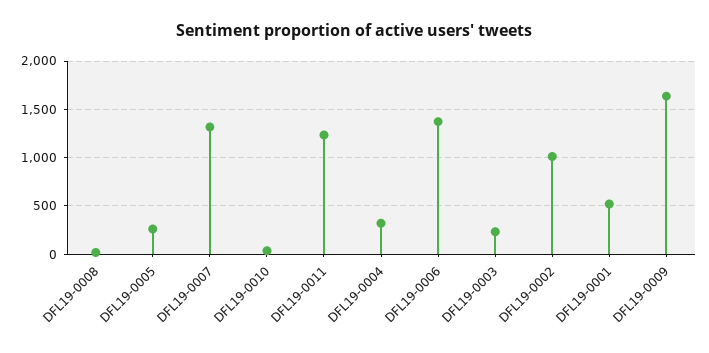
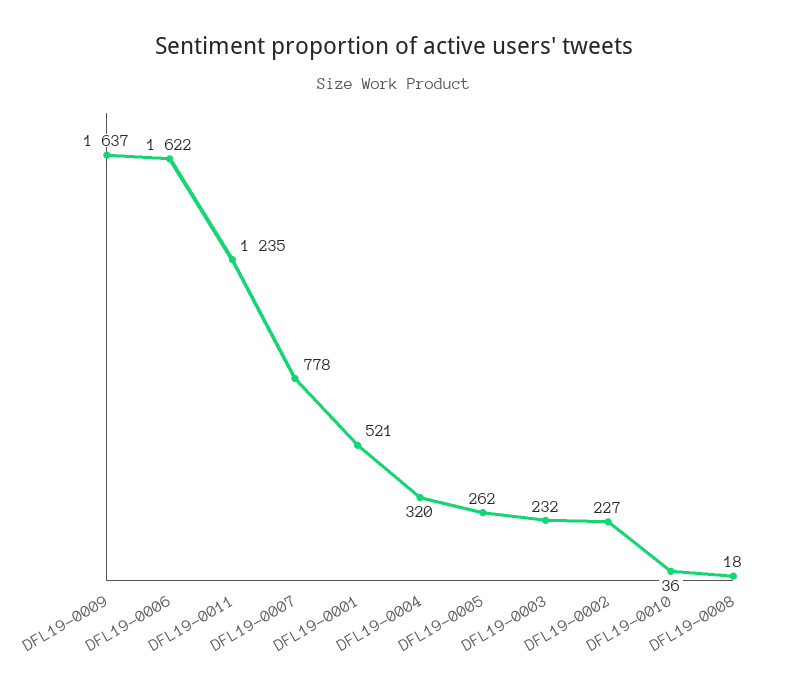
DFL19-0007: 1300 -> 778
DFL19-0006: 1400 -> 1622
DFL19-0002: 1000 -> 227

